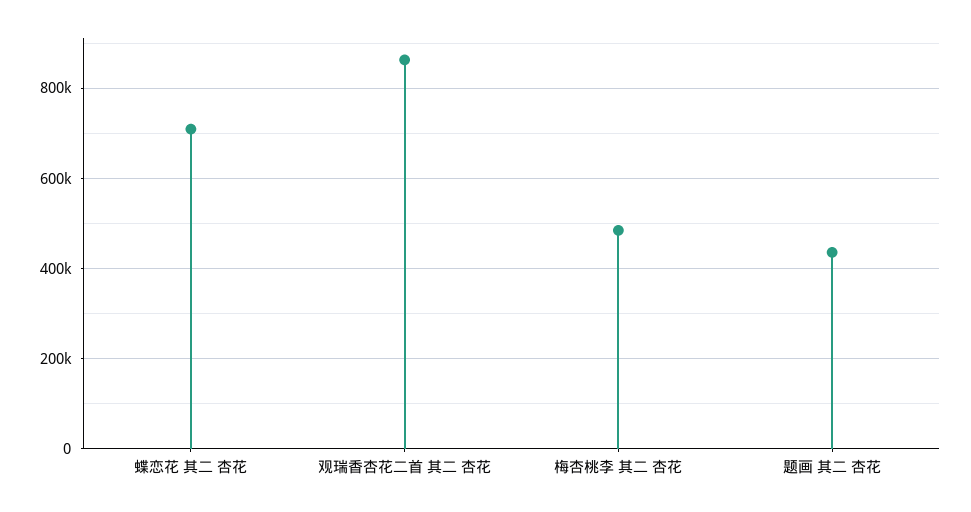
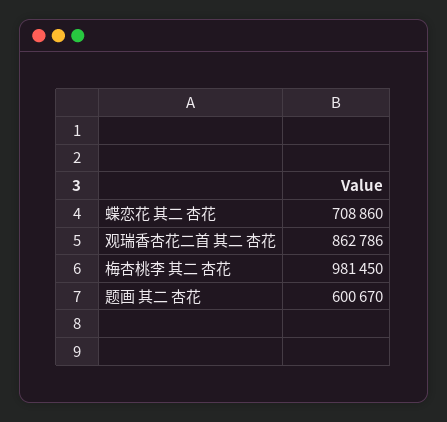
梅杏桃李 其二 杏花: 480000 -> 981450
题画 其二 杏花: 440000 -> 600670

